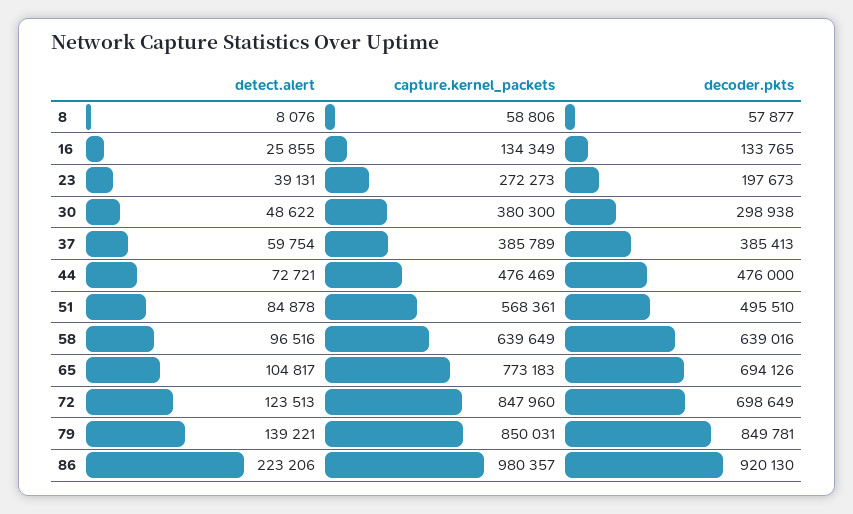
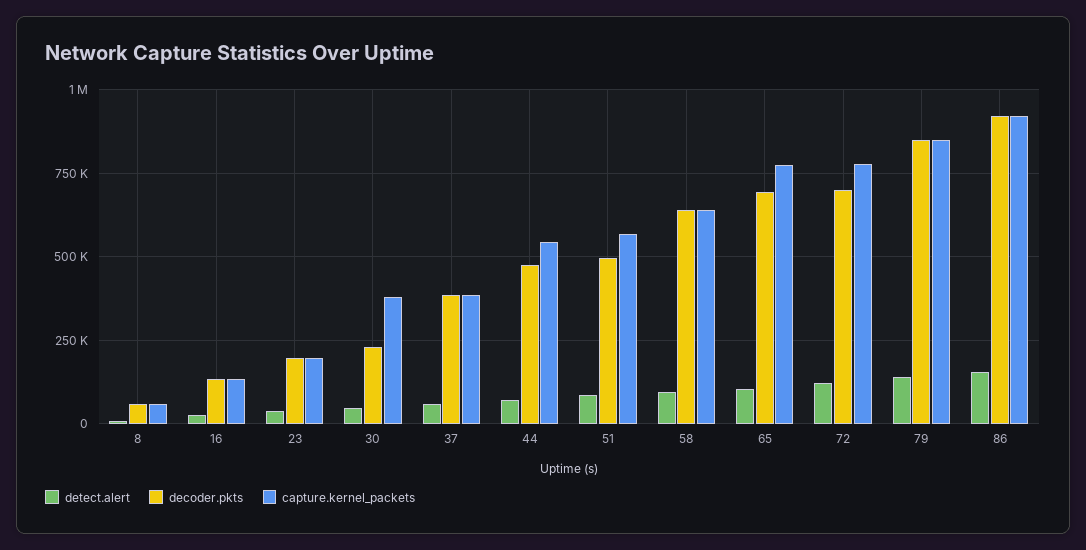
capture.kernel_packets, 23: 272273 -> 200000
decoder.pkts, 30: 298938 -> 225000
capture.kernel_packets, 44: 476469 -> 550000
capture.kernel_packets, 72: 847960 -> 775000
detect.alert, 86: 223206 -> 150000
capture.kernel_packets, 86: 980357 -> 925000

